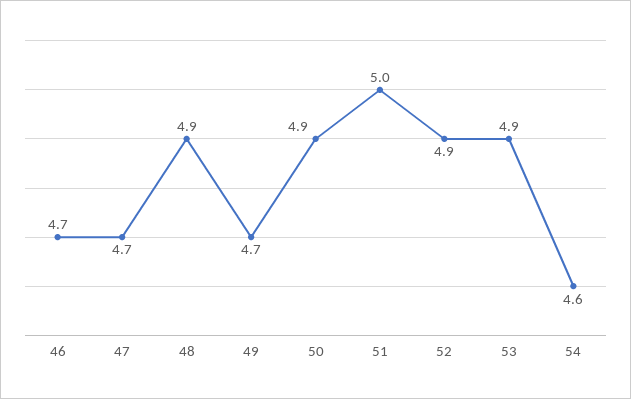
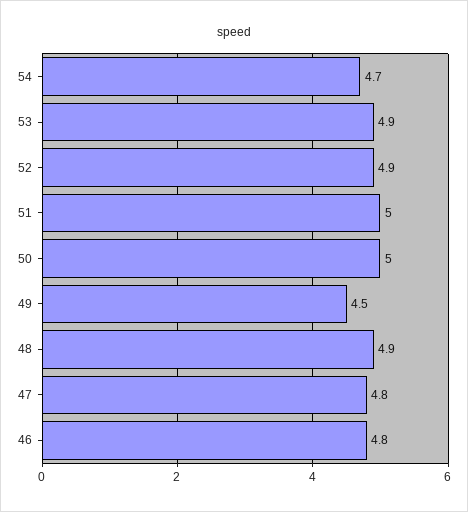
46: 4.7 -> 4.8
47: 4.7 -> 4.8
49: 4.7 -> 4.5
50: 4.9 -> 5
54: 4.6 -> 4.7

